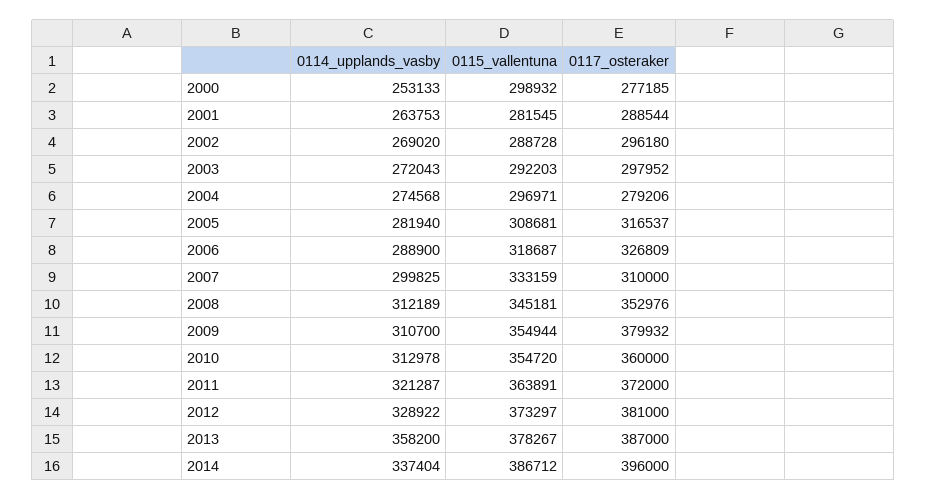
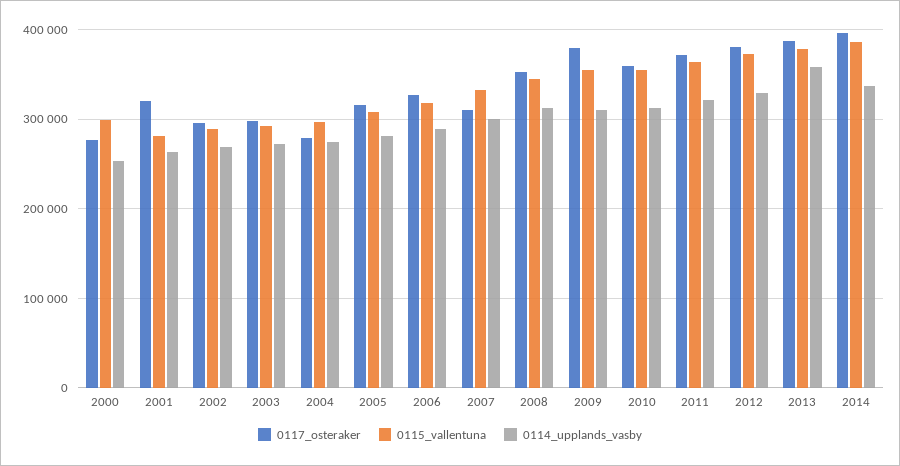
0117_osteraker, 2001: 288544 -> 320000

